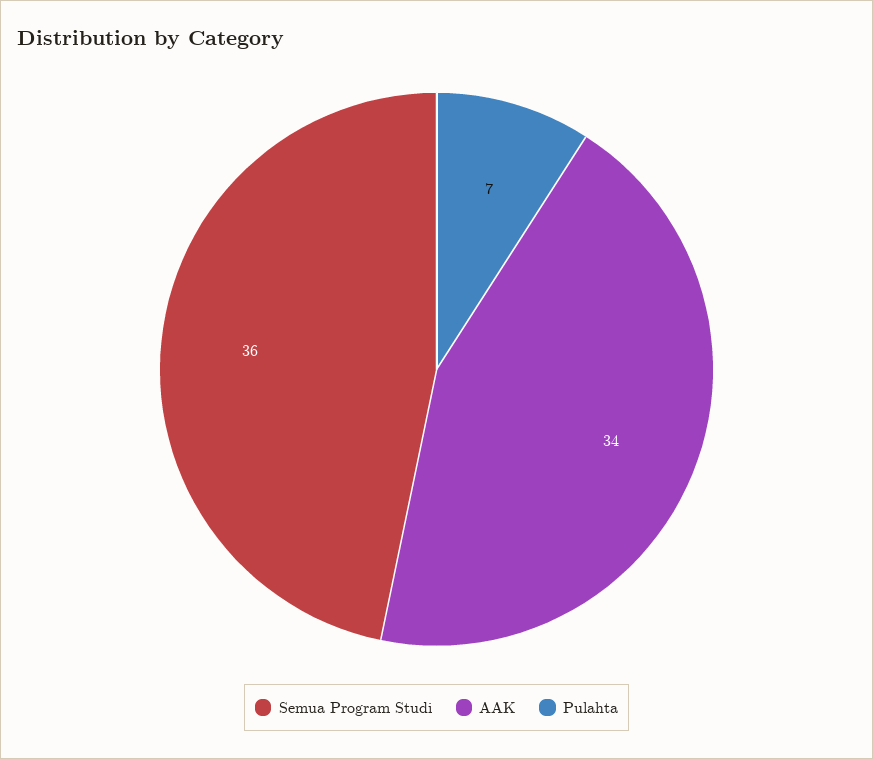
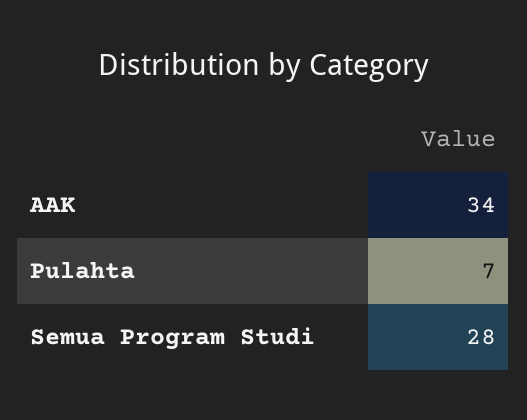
Semua Program Studi: 36 -> 28

